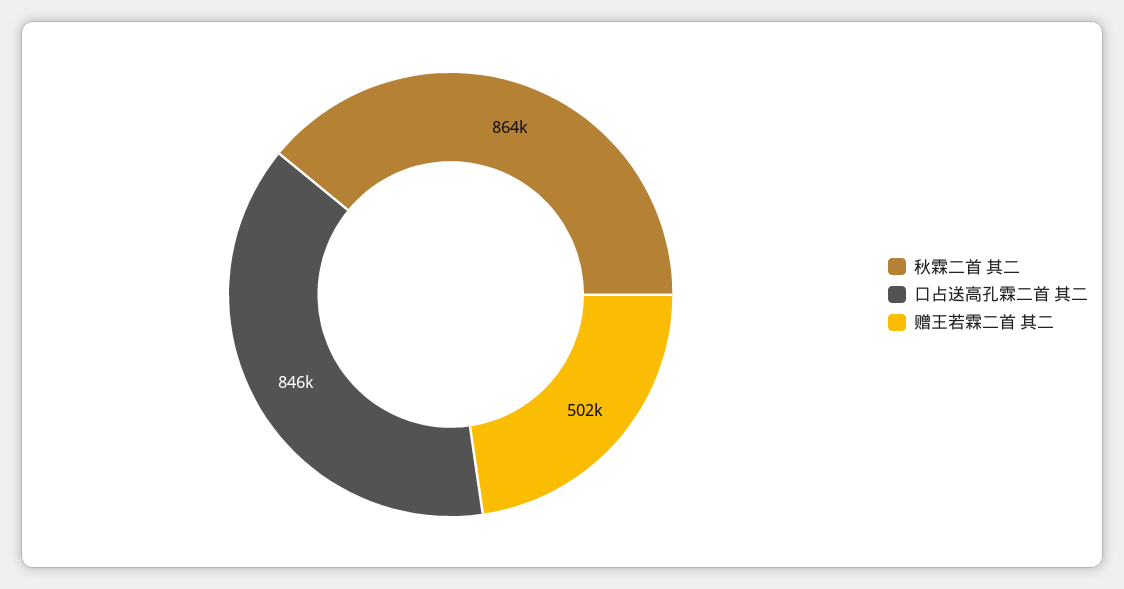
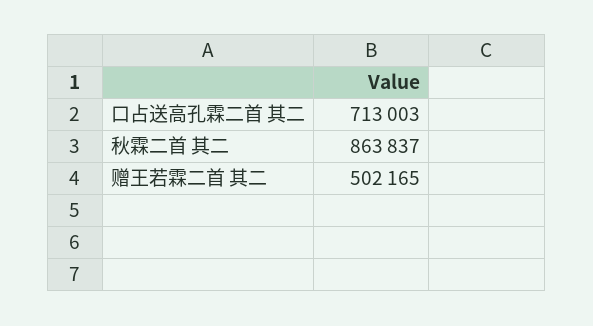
口占送高孔霖二首 其二: 846000 -> 713003

